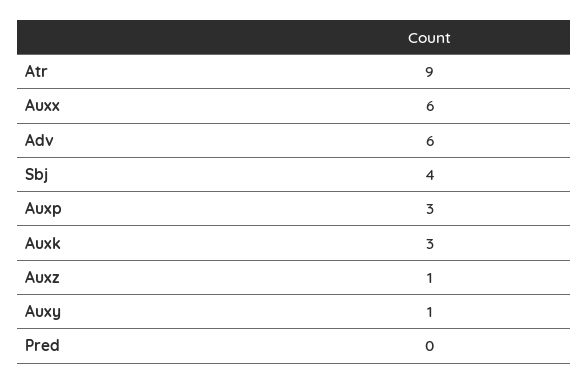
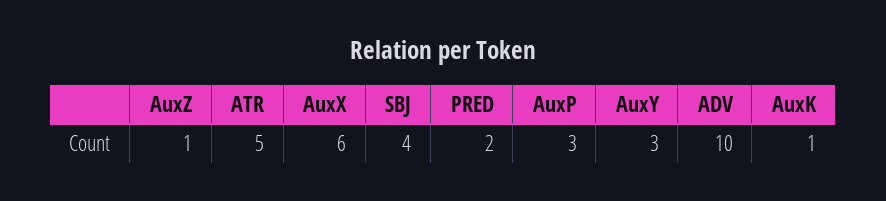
Atr: 9 -> 5
Adv: 6 -> 10
Auxk: 3 -> 1
Auxy: 1 -> 3
Pred: 0 -> 2

